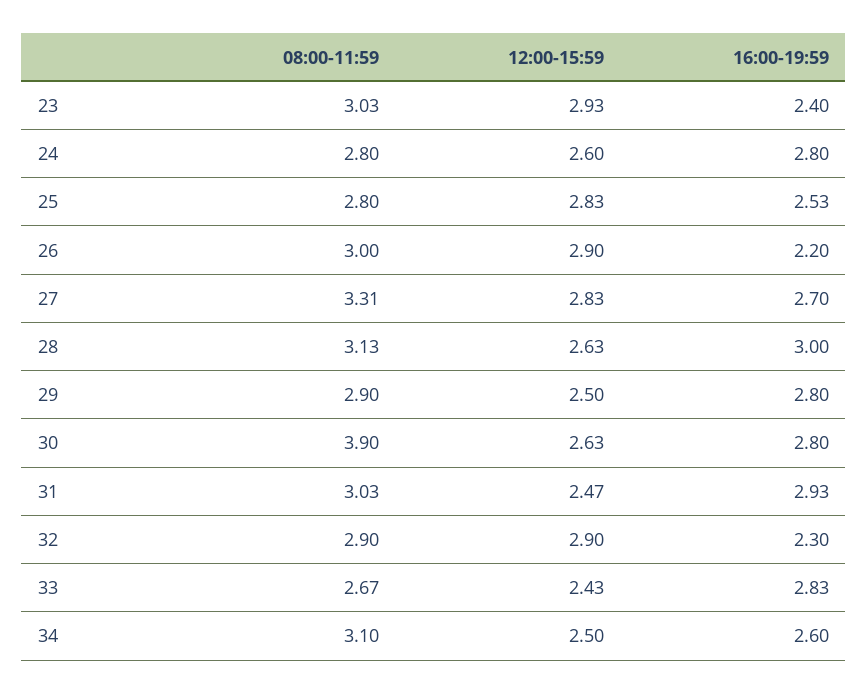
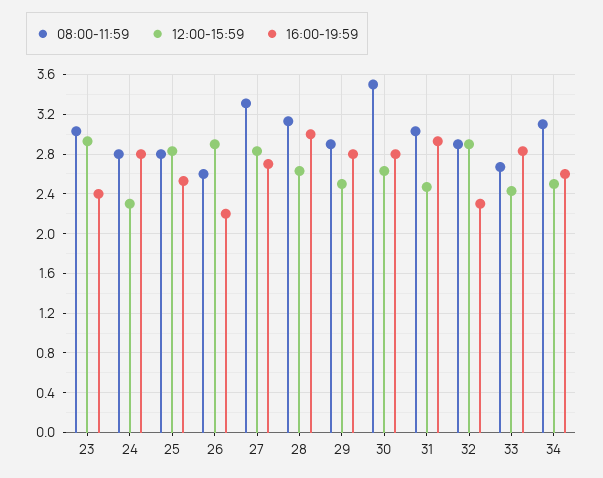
12:00-15:59, 24: 2.6 -> 2.3
08:00-11:59, 26: 3 -> 2.6
08:00-11:59, 30: 3.9 -> 3.5

